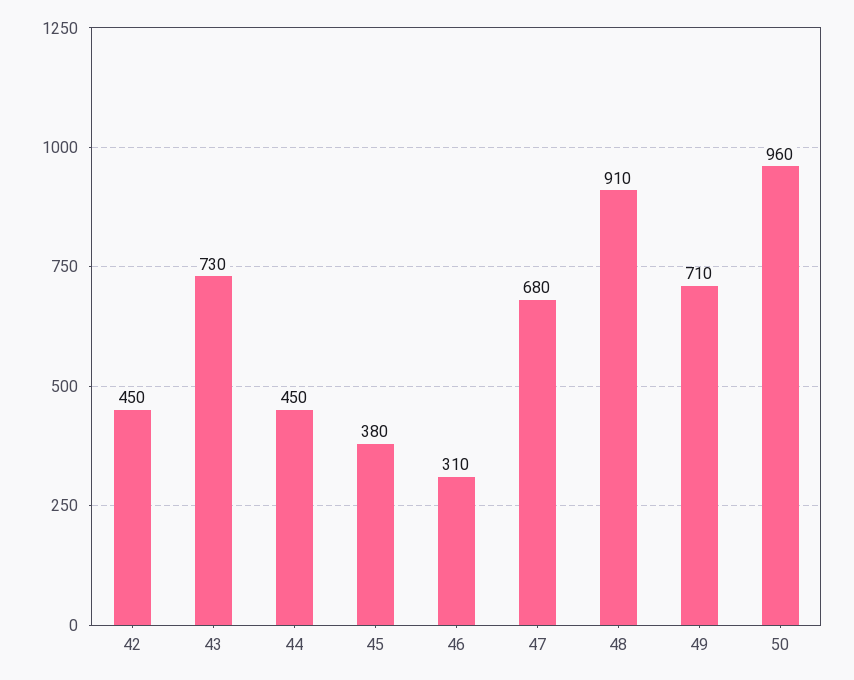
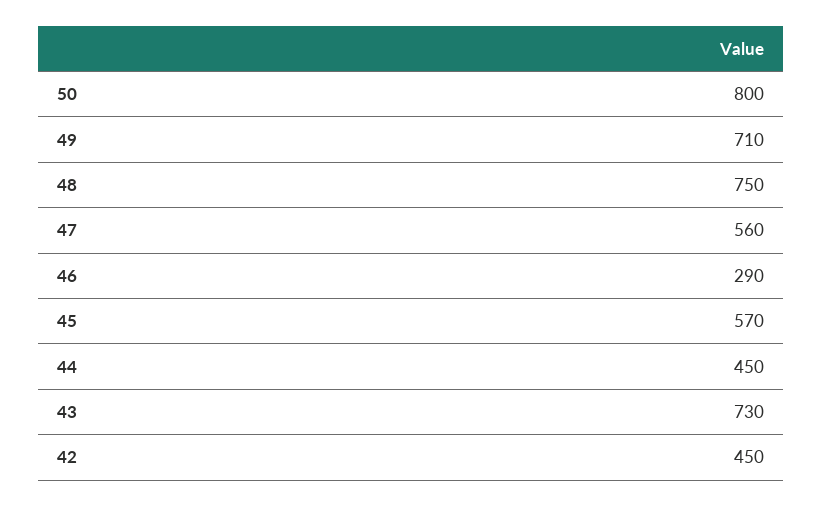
45: 380 -> 570
46: 310 -> 290
47: 680 -> 560
48: 910 -> 750
50: 960 -> 800

